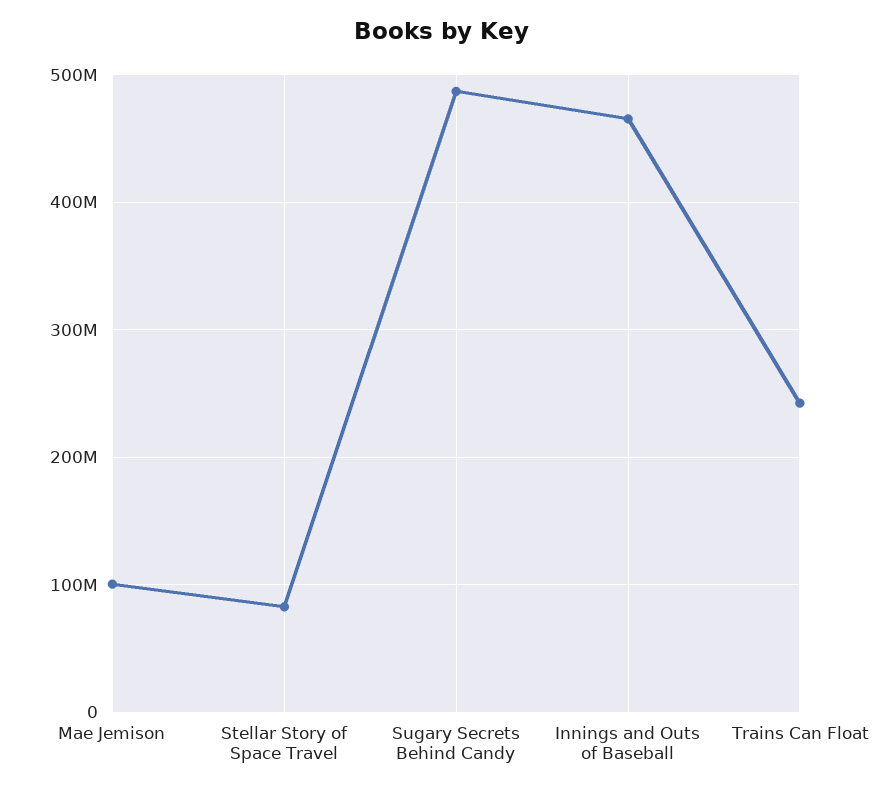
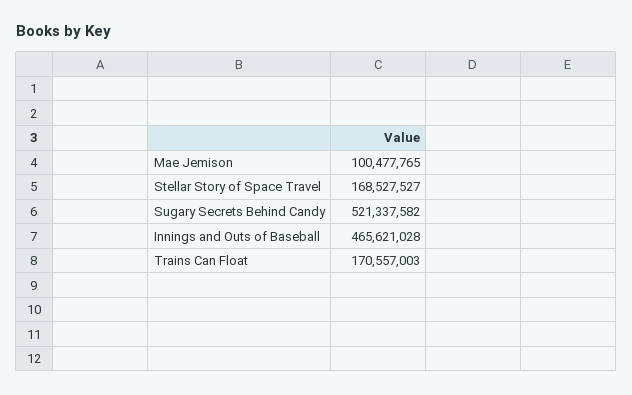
Stellar Story of Space Travel: 80000000 -> 168527527
Sugary Secrets Behind Candy: 490000000 -> 521337582
Trains Can Float: 240000000 -> 170557003

